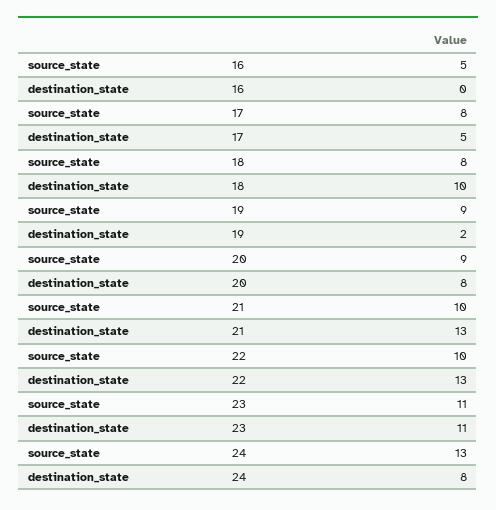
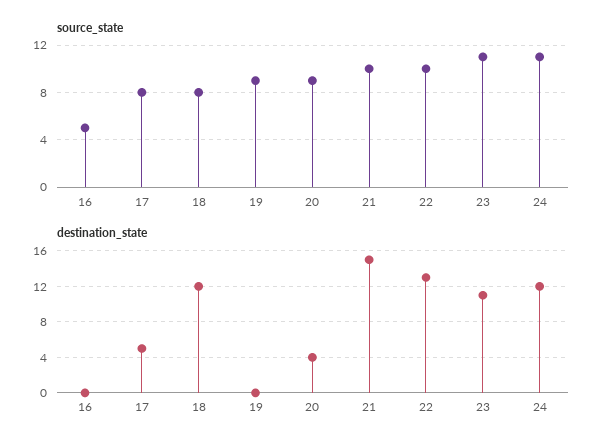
destination_state, 18: 10 -> 12
destination_state, 19: 2 -> 0
destination_state, 20: 8 -> 4
destination_state, 21: 13 -> 15
source_state, 24: 13 -> 11
destination_state, 24: 8 -> 12

